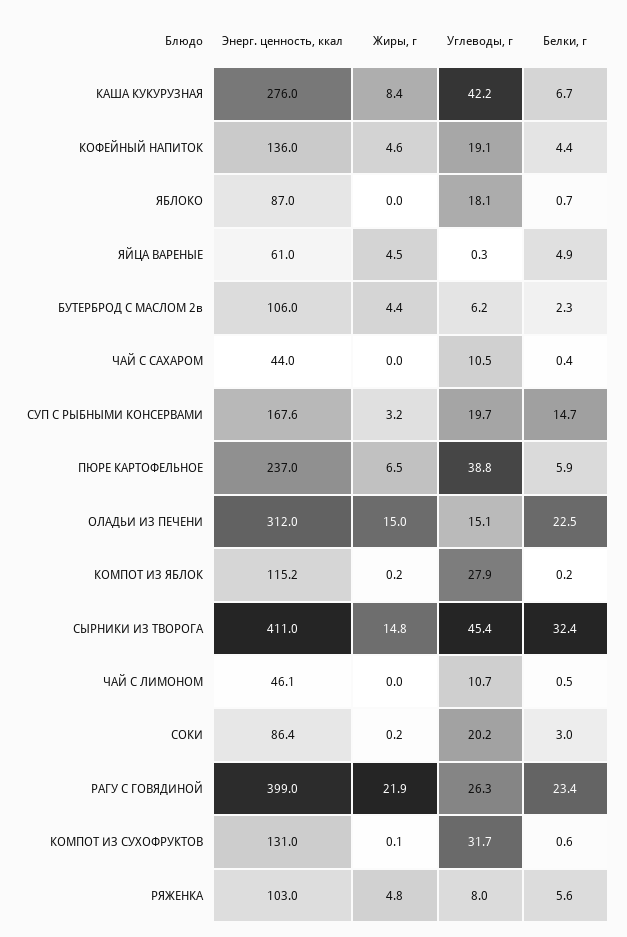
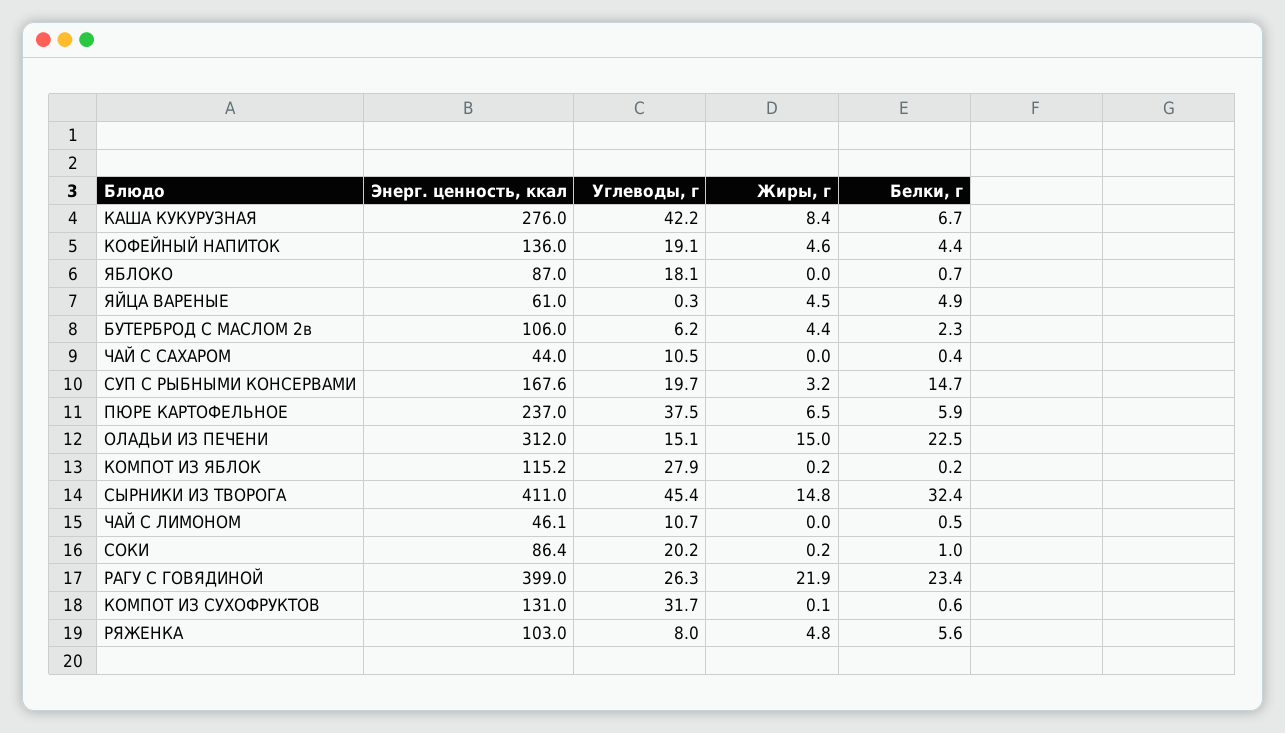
Углеводы, г, ПЮРЕ КАРТОФЕЛЬНОЕ: 38.8 -> 37.5
Белки, г, СОКИ: 3 -> 1

